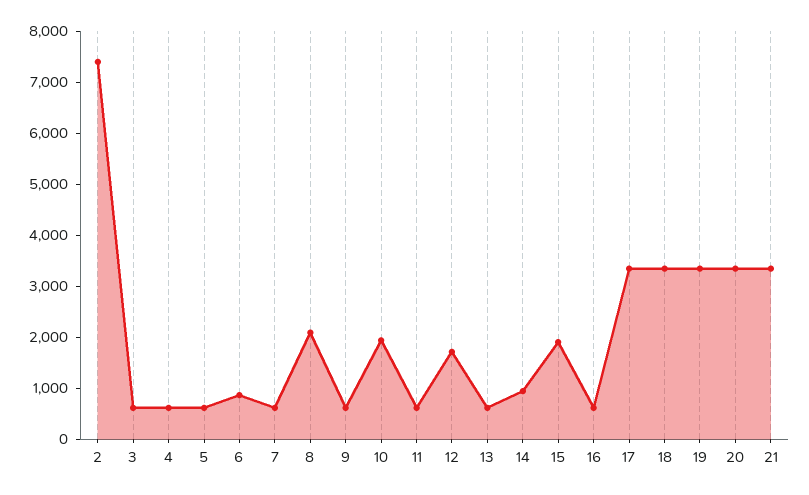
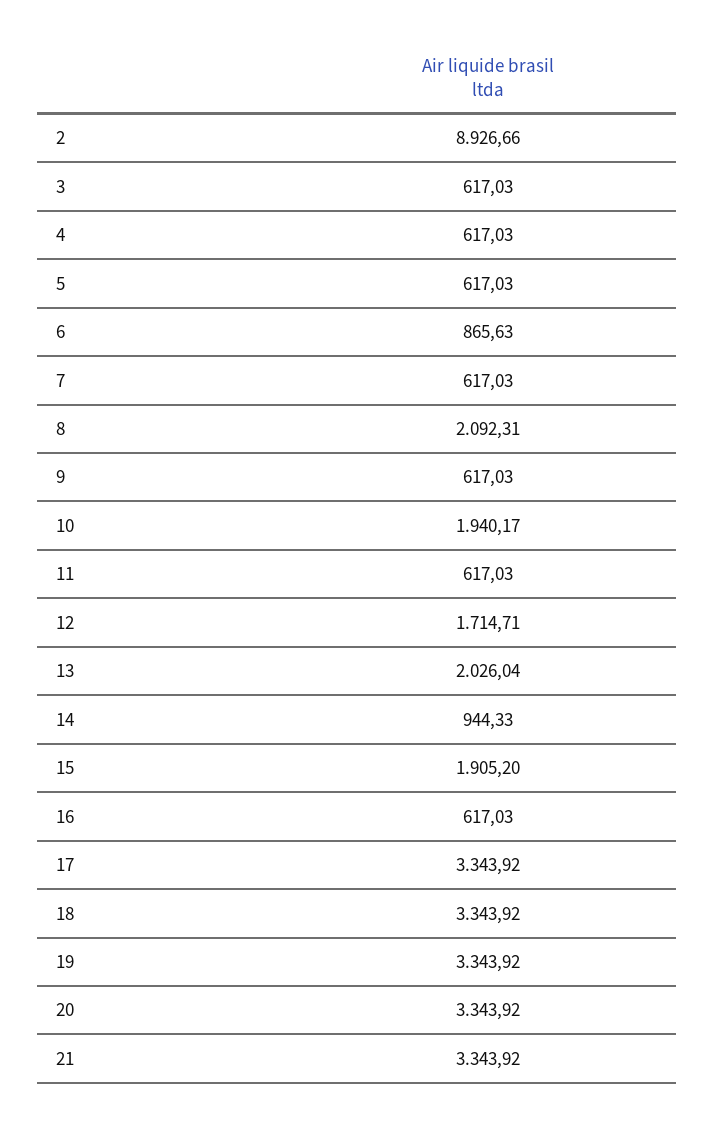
2: 7400 -> 8926.66
13: 600 -> 2026.04

